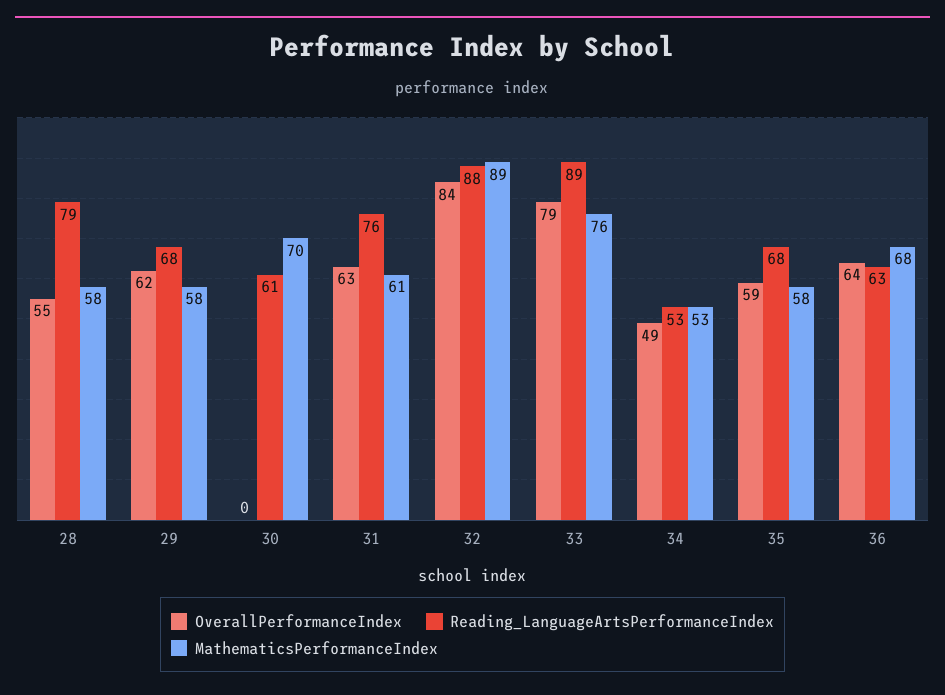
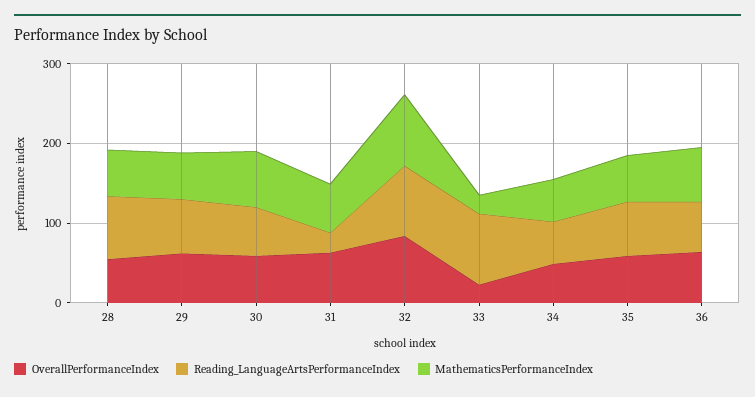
OverallPerformanceIndex, 30: 0 -> 60
Reading_LanguageArtsPerformanceIndex, 31: 76 -> 20
OverallPerformanceIndex, 33: 79 -> 20
MathematicsPerformanceIndex, 33: 76 -> 20

